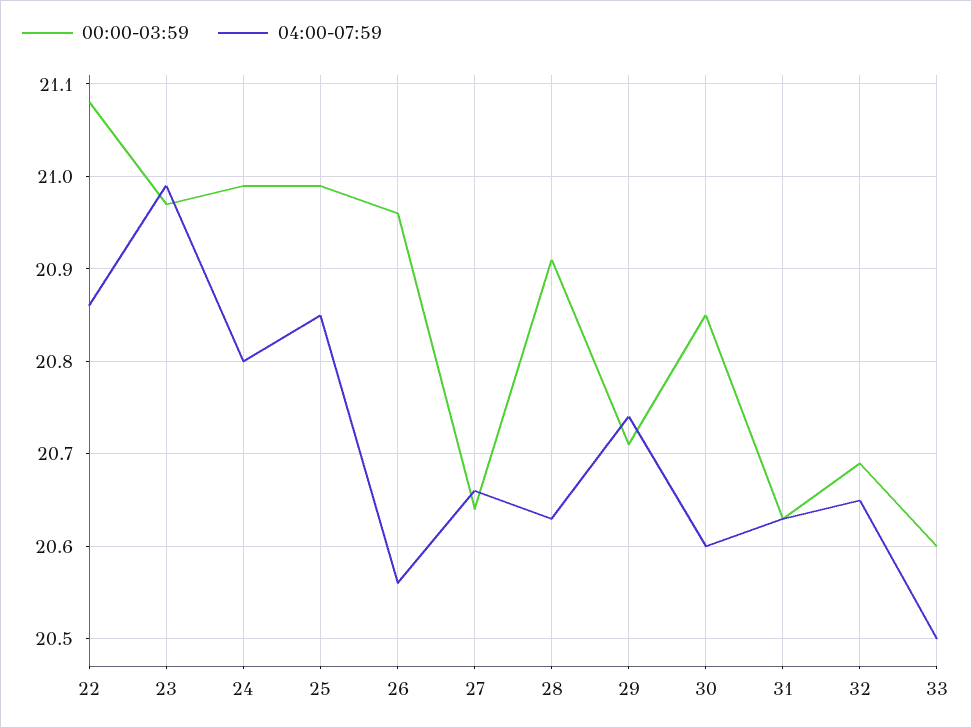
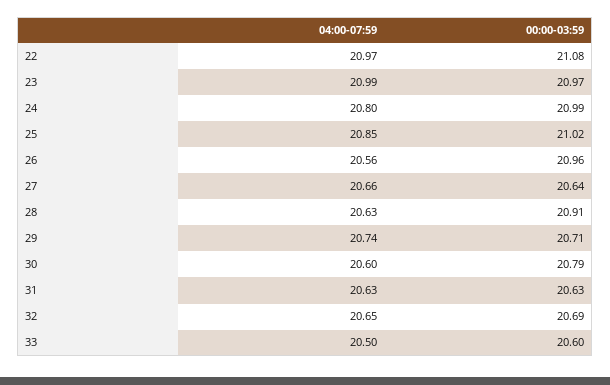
04:00-07:59, 22: 20.86 -> 20.97
00:00-03:59, 25: 20.99 -> 21.02
00:00-03:59, 30: 20.85 -> 20.79

